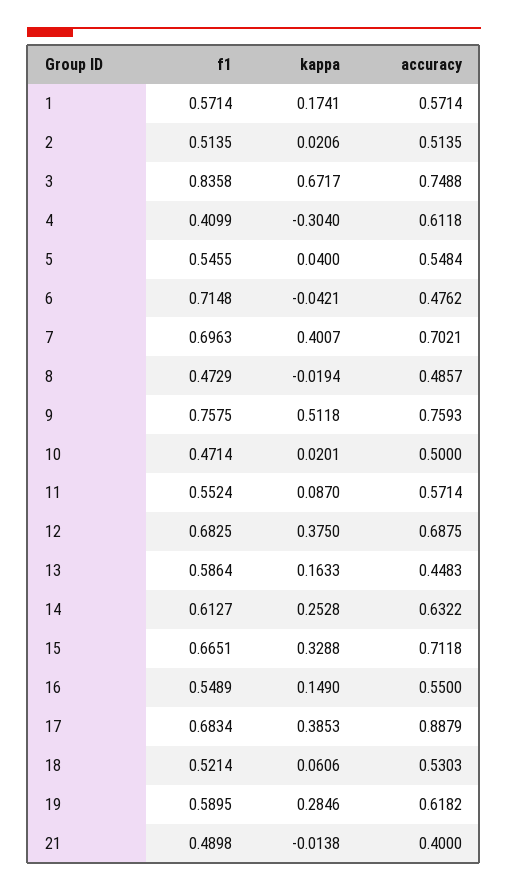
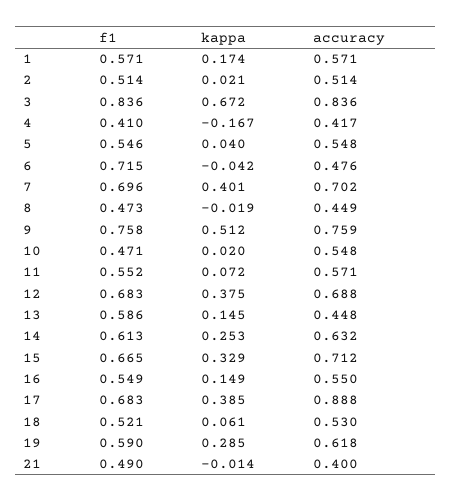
accuracy, 3: 0.7488 -> 0.836
kappa, 4: -0.304 -> -0.167
accuracy, 4: 0.6118 -> 0.417
accuracy, 8: 0.4857 -> 0.449
accuracy, 10: 0.5 -> 0.548
kappa, 11: 0.087 -> 0.072
kappa, 13: 0.1633 -> 0.145

